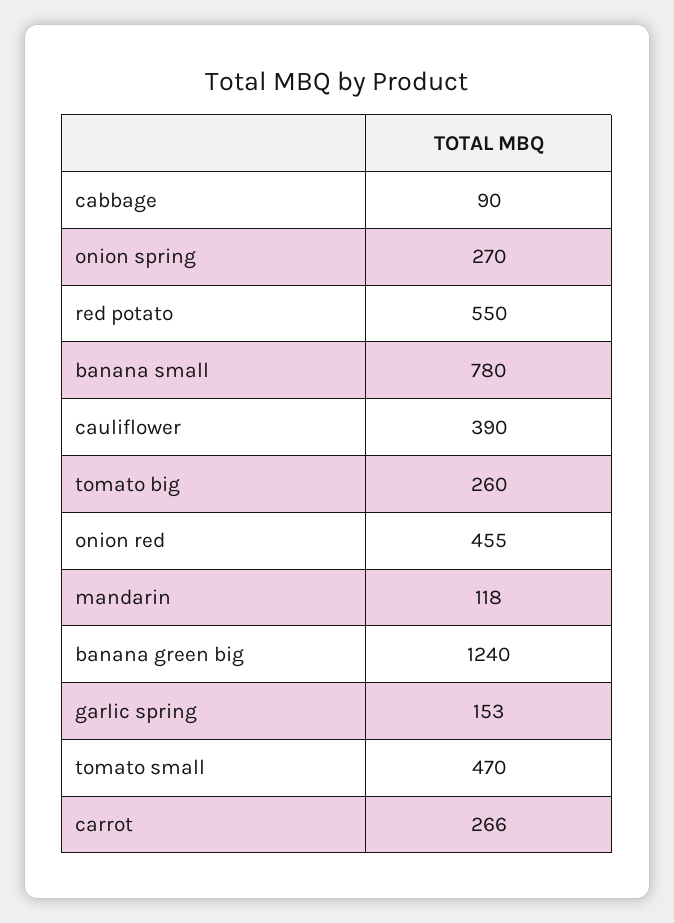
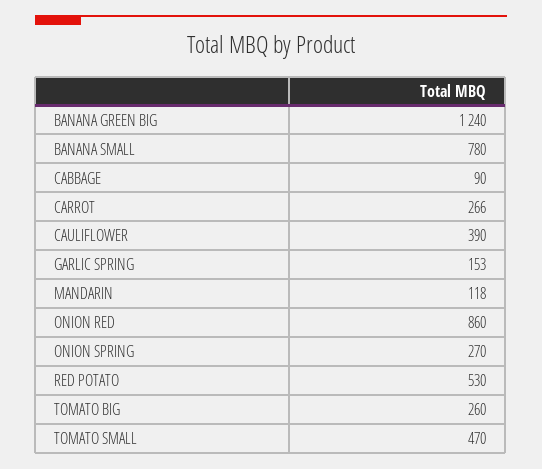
red potato: 550 -> 530
onion red: 455 -> 860

